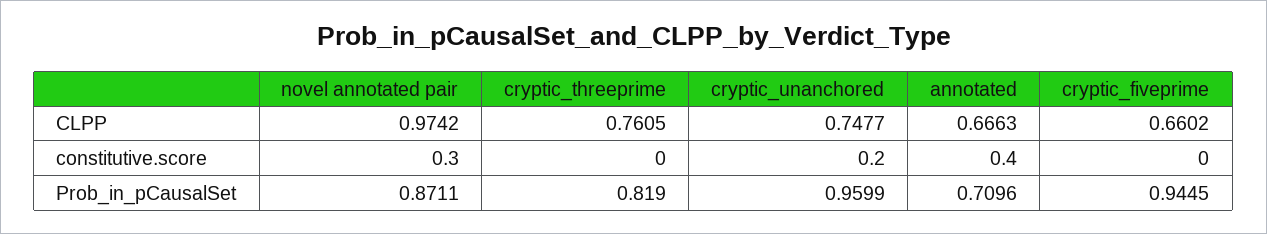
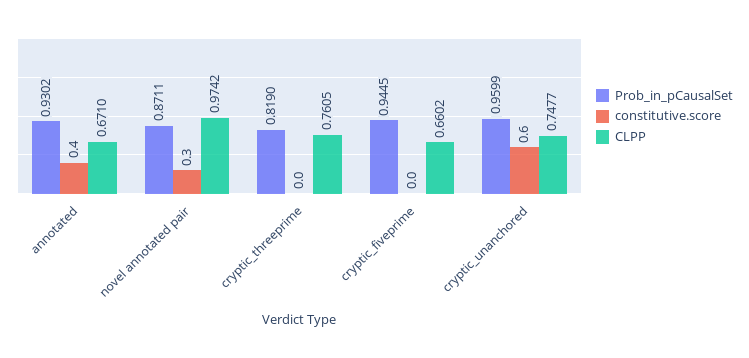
CLPP, annotated: 0.6663 -> 0.671
constitutive.score, cryptic_unanchored: 0.2 -> 0.6
Prob_in_pCausalSet, annotated: 0.7096 -> 0.9302

